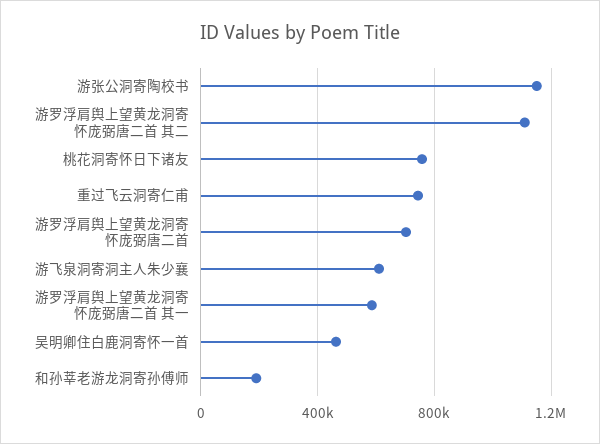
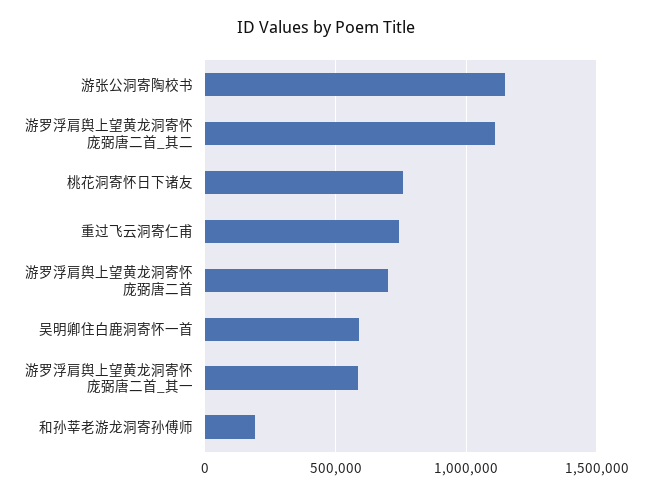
游飞泉洞寄洞主人朱少襄: 600000 -> none
吴明卿住白鹿洞寄怀一首: 450000 -> 600000

